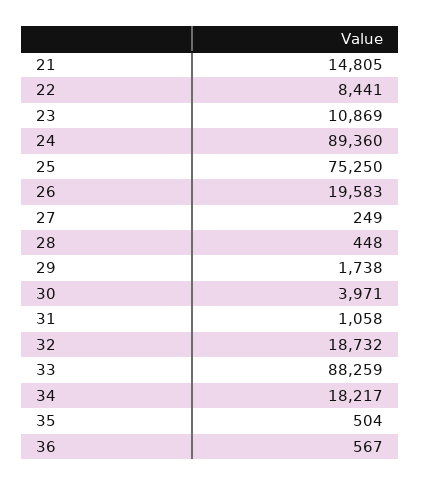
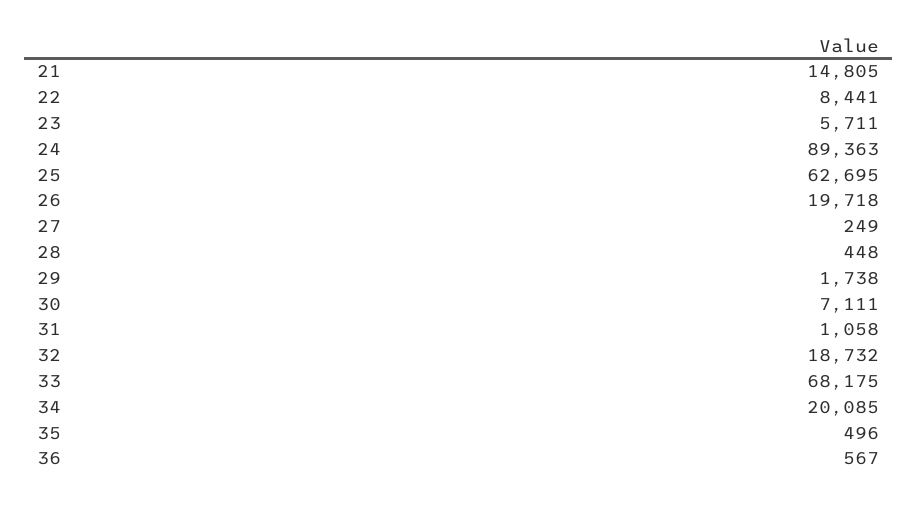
23: 10869 -> 5711
24: 89360 -> 89363
25: 75250 -> 62695
26: 19583 -> 19718
30: 3971 -> 7111
33: 88259 -> 68175
34: 18217 -> 20085
35: 504 -> 496

